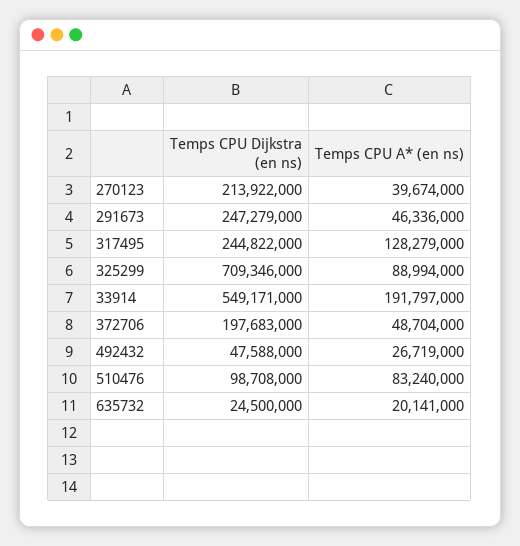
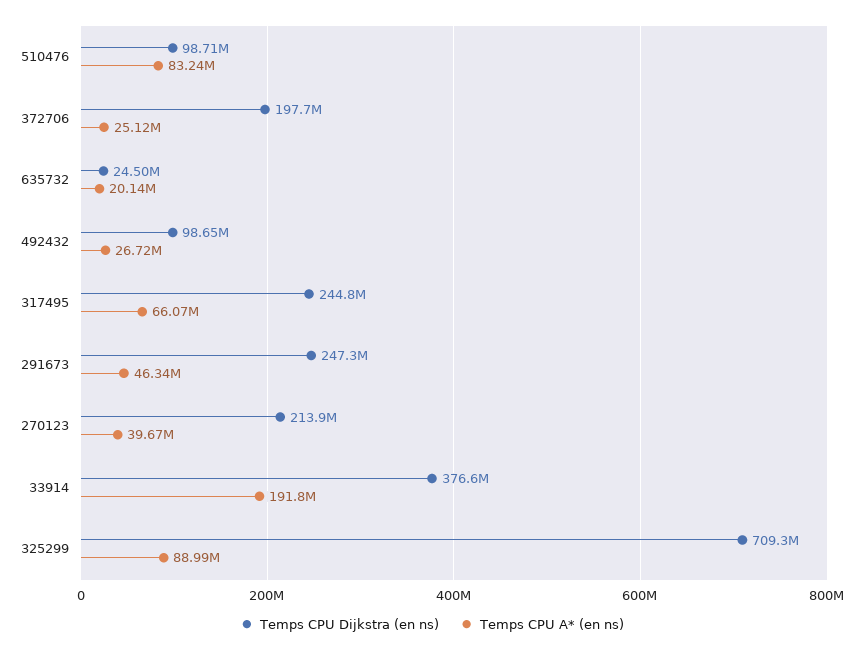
Temps CPU A* (en ns), 317495: 128279000 -> 66070000
Temps CPU Dijkstra (en ns), 33914: 549171000 -> 376600000
Temps CPU A* (en ns), 372706: 48704000 -> 25120000
Temps CPU Dijkstra (en ns), 492432: 47588000 -> 98650000

